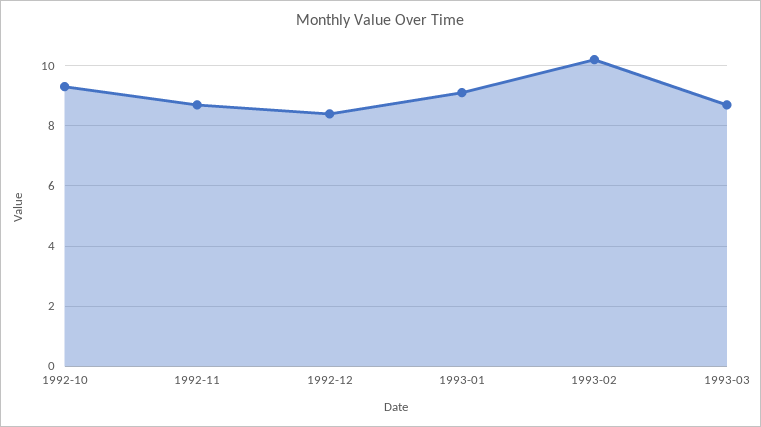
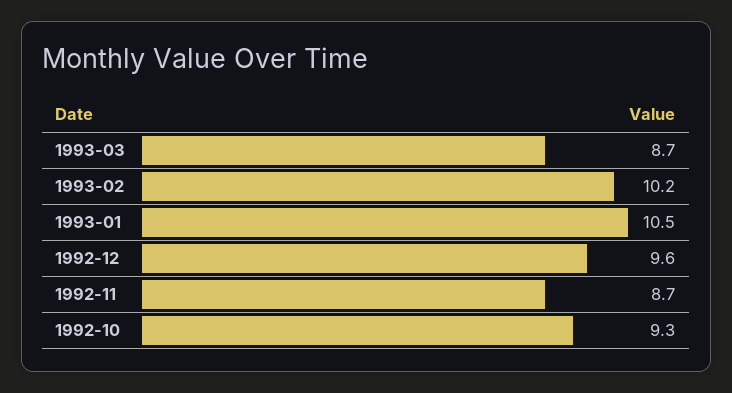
1992-12: 8.5 -> 9.6
1993-01: 9 -> 10.5

